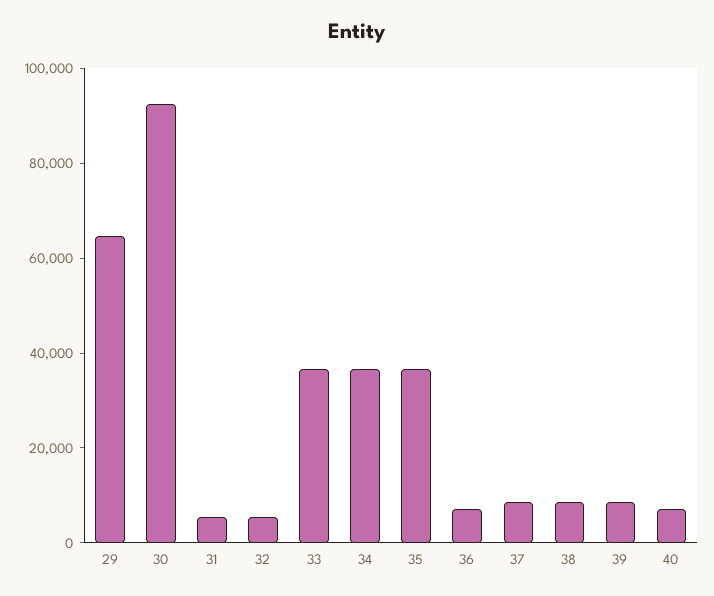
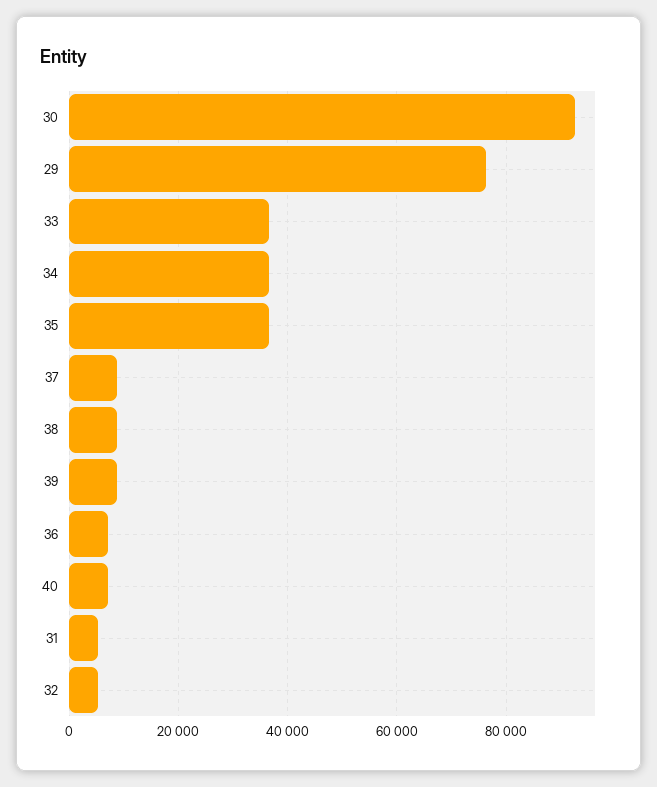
29: 65000 -> 76000

